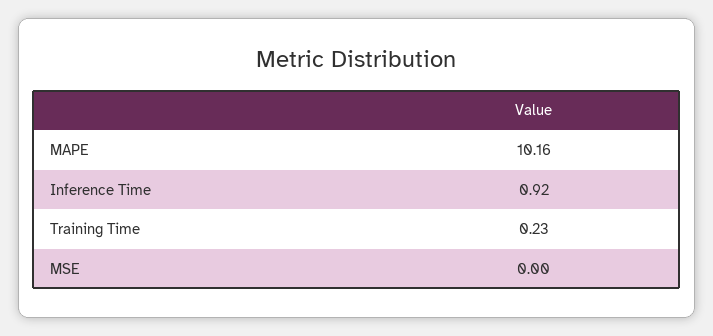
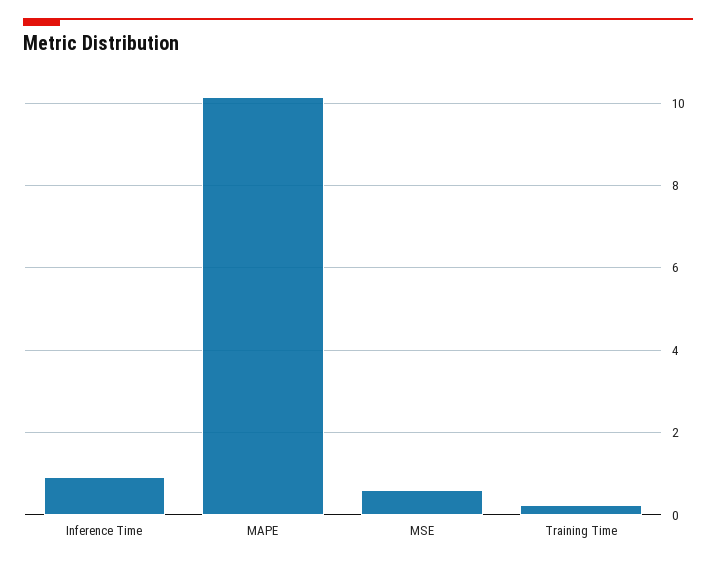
MSE: 0 -> 0.6

